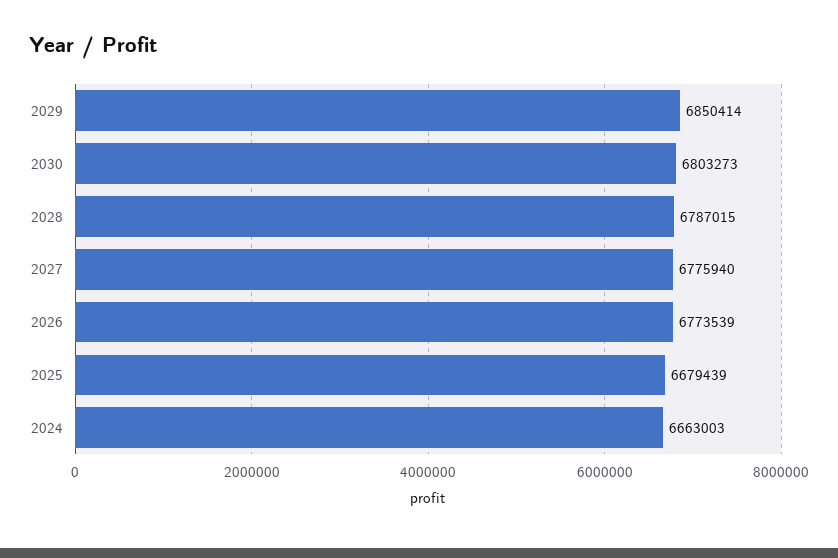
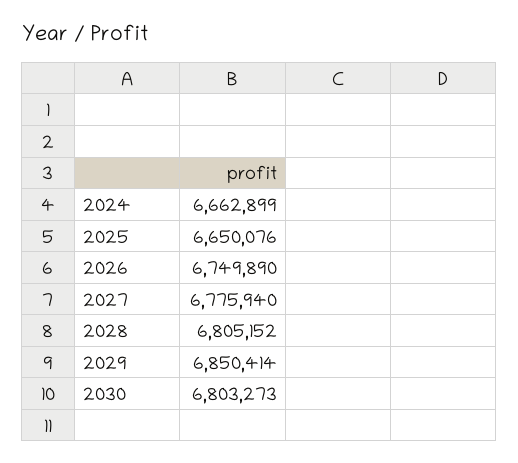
2028: 6787015 -> 6805152
2026: 6773539 -> 6749890
2025: 6679439 -> 6650076
2024: 6663003 -> 6662899

